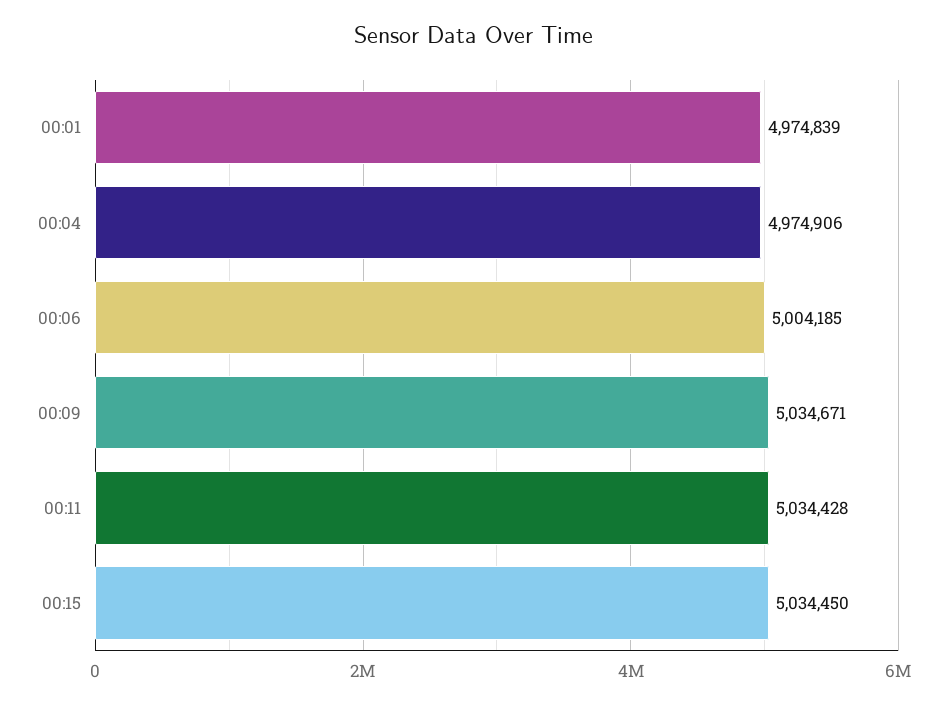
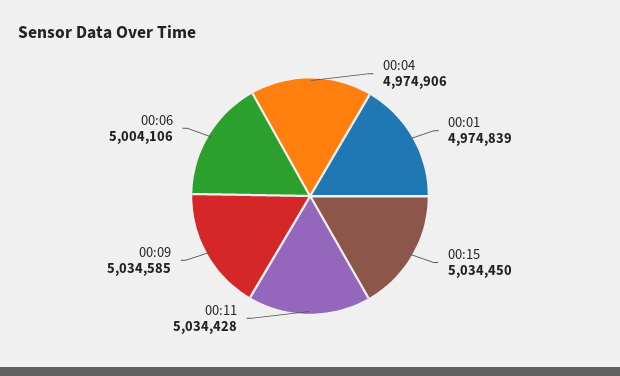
00:06: 5004185 -> 5004106
00:09: 5034671 -> 5034585

